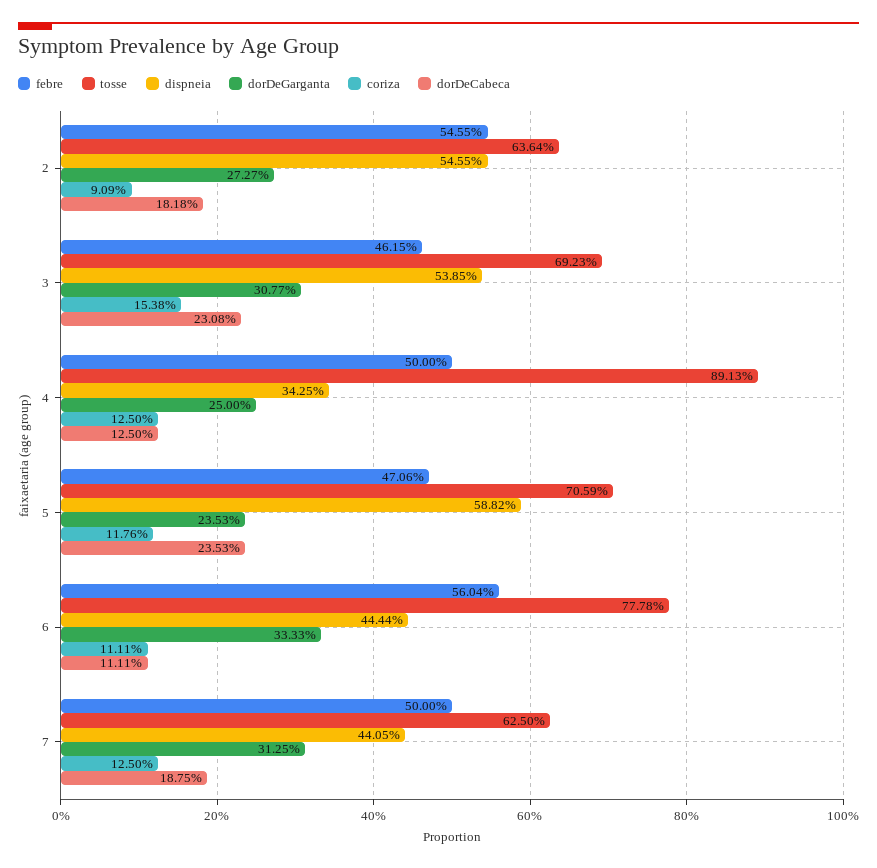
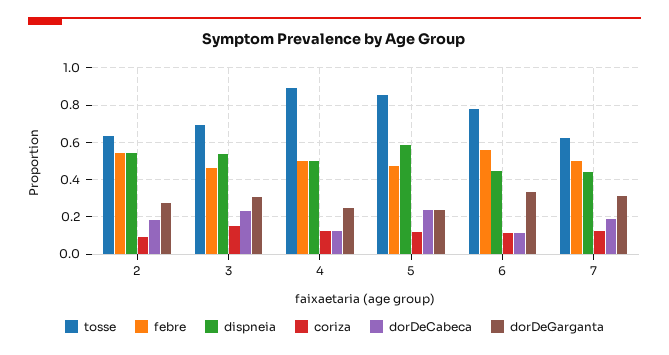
dispneia, 4: 0.3425 -> 0.5
tosse, 5: 0.7059 -> 0.85

